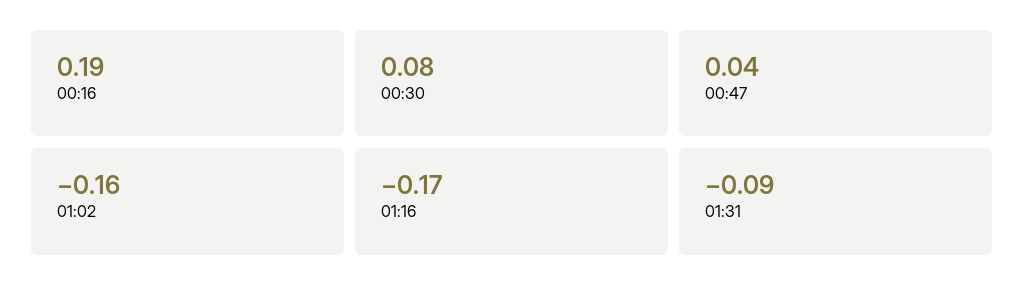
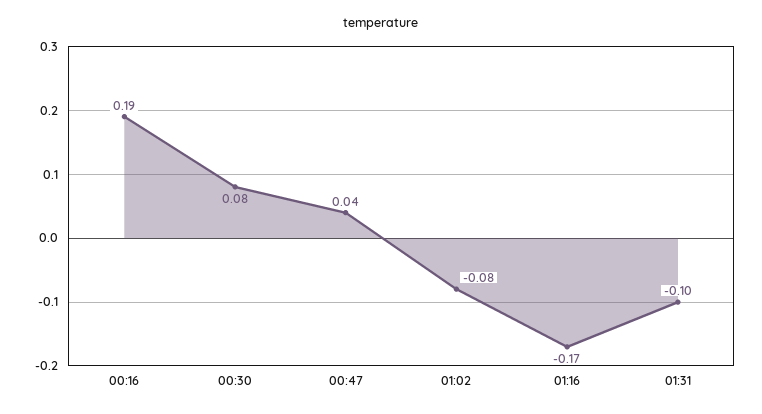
01:02: -0.16 -> -0.08
01:31: -0.09 -> -0.1

